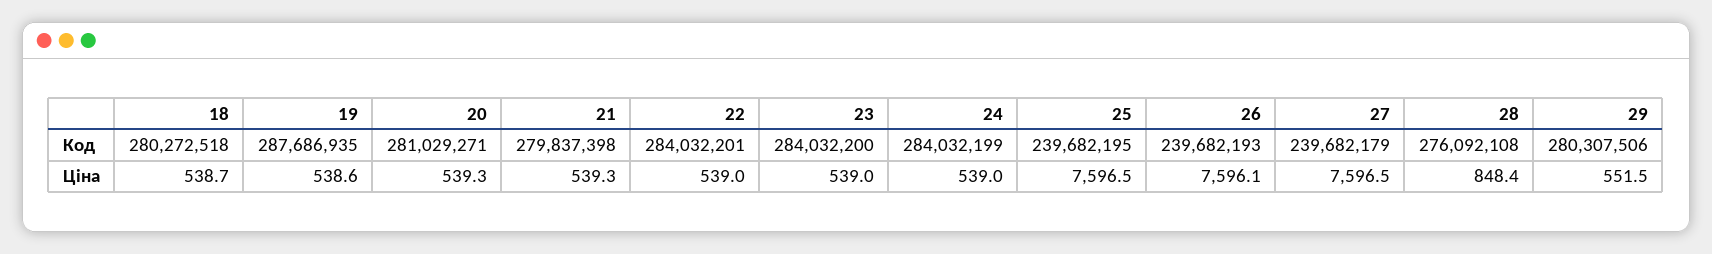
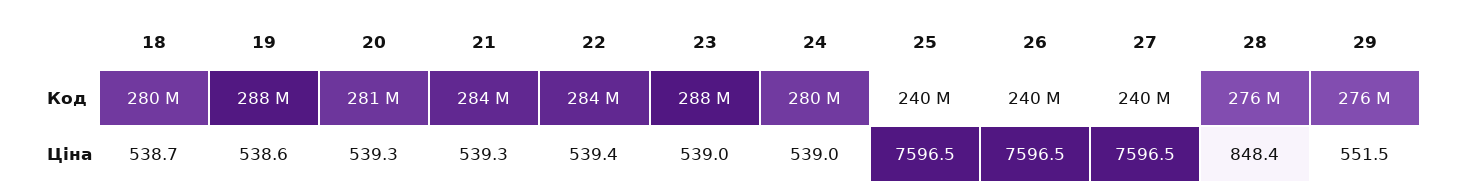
21, Код: 279837398 -> 284000000
23, Код: 284032200 -> 288000000
24, Код: 284032199 -> 280000000
29, Код: 280307506 -> 276000000
22, Ціна: 539 -> 539.4
26, Ціна: 7596.1 -> 7596.5

